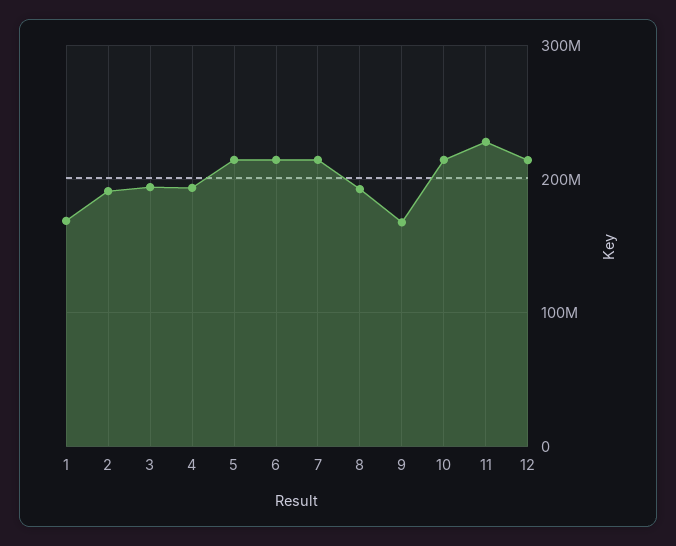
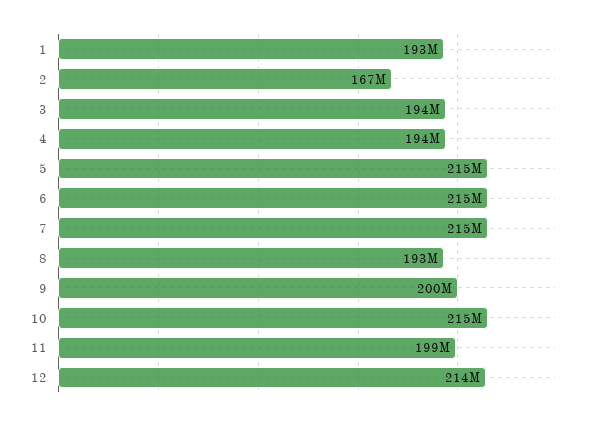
1: 170000000 -> 193000000
2: 190000000 -> 167000000
9: 170000000 -> 200000000
11: 230000000 -> 199000000

